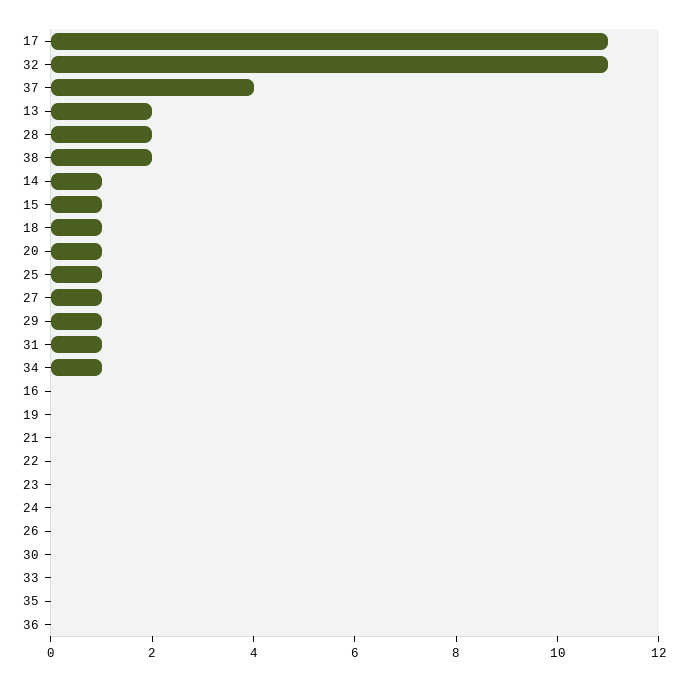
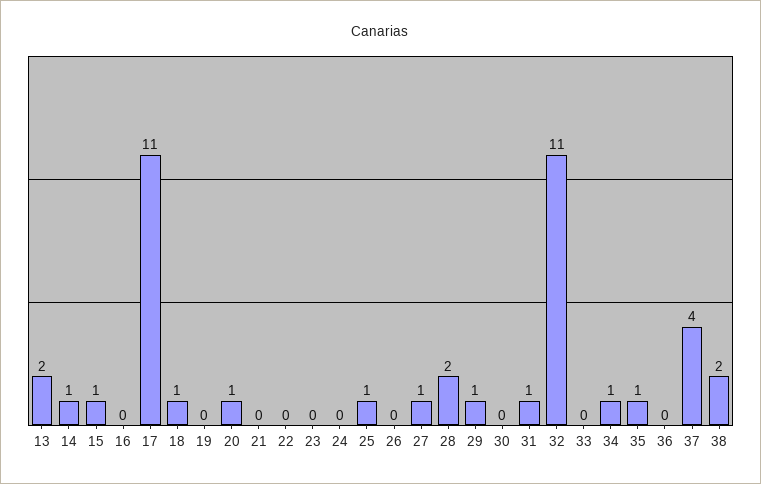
35: 0 -> 1

